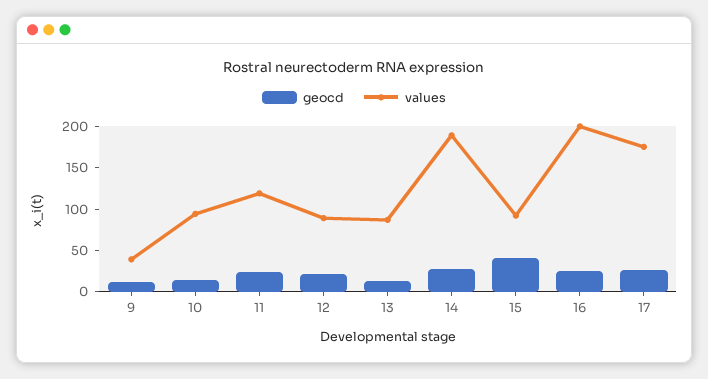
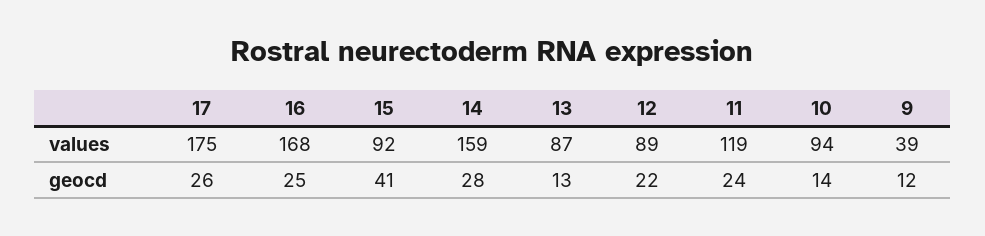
values, 14: 190 -> 159
values, 16: 200 -> 168

